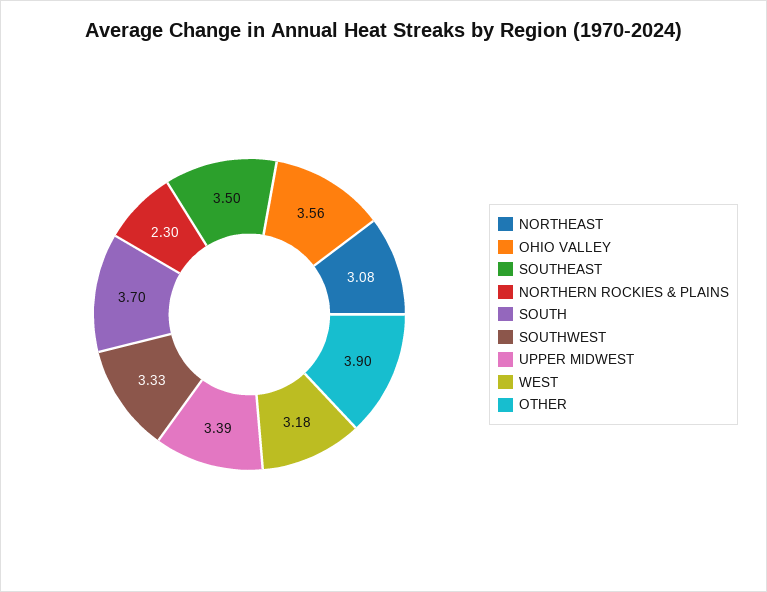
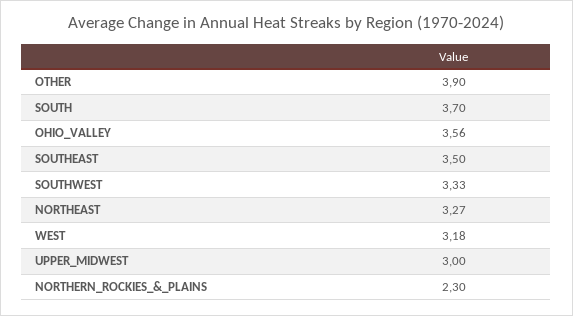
NORTHEAST: 3.08 -> 3.27
UPPER MIDWEST: 3.39 -> 3

